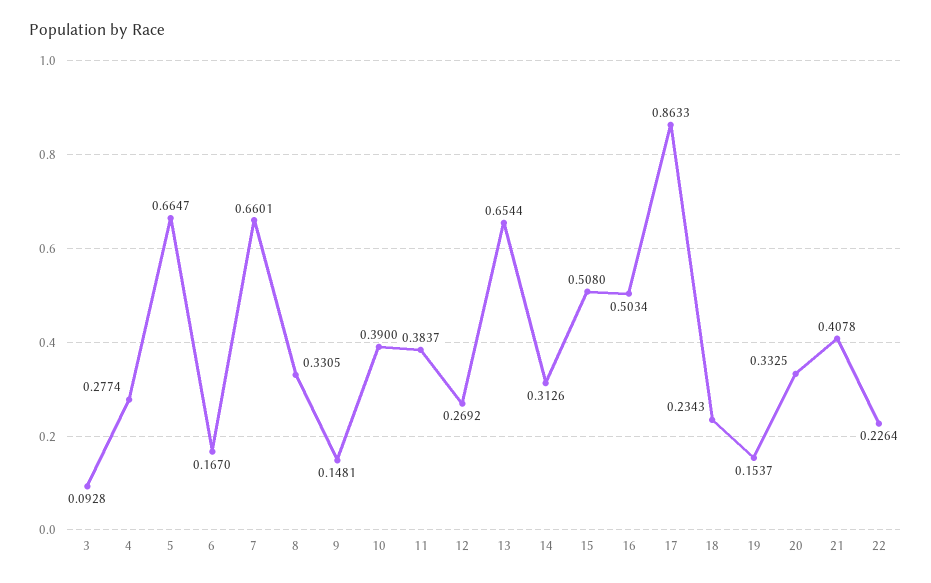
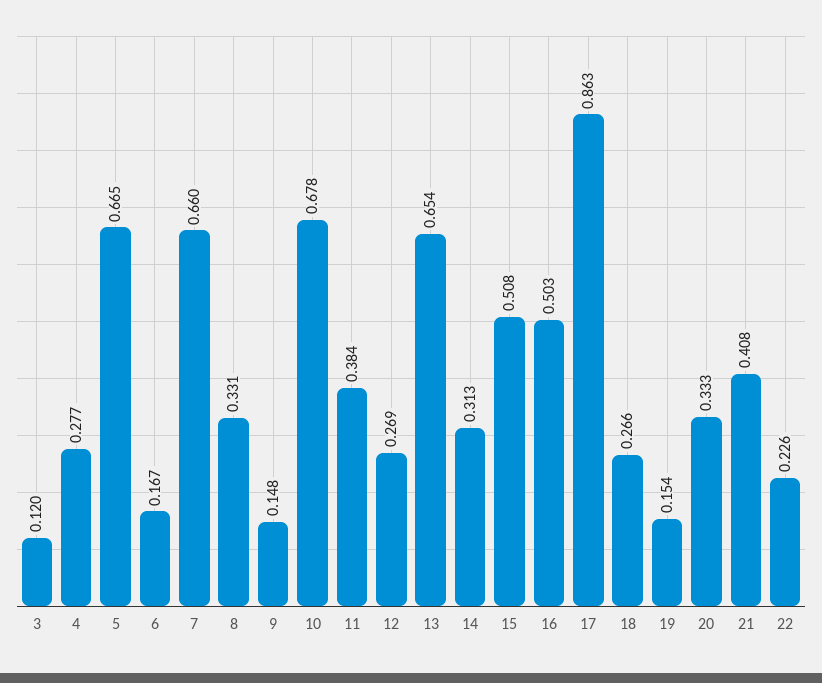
3: 0.0928 -> 0.12
10: 0.39 -> 0.678
18: 0.2343 -> 0.266

